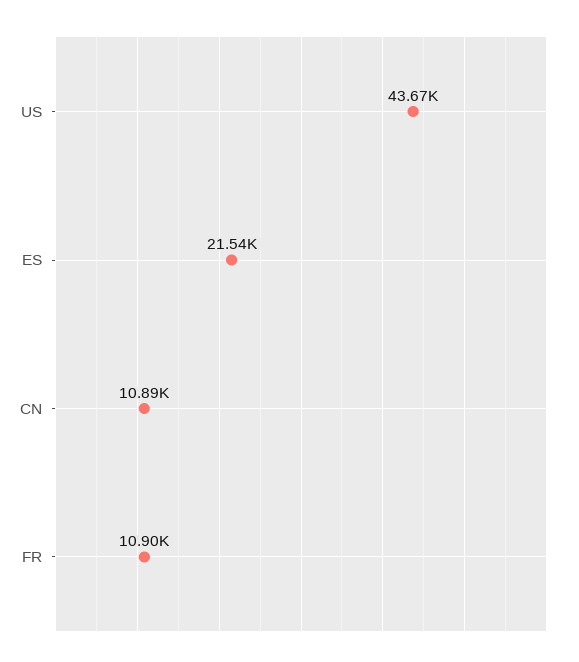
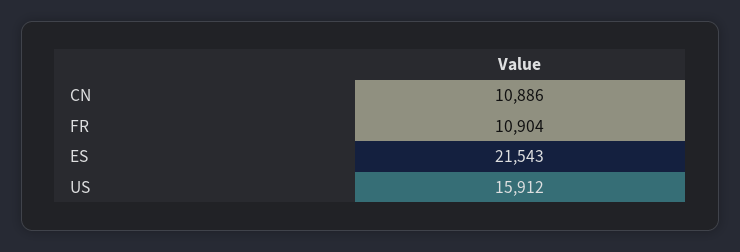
US: 43670 -> 15912

